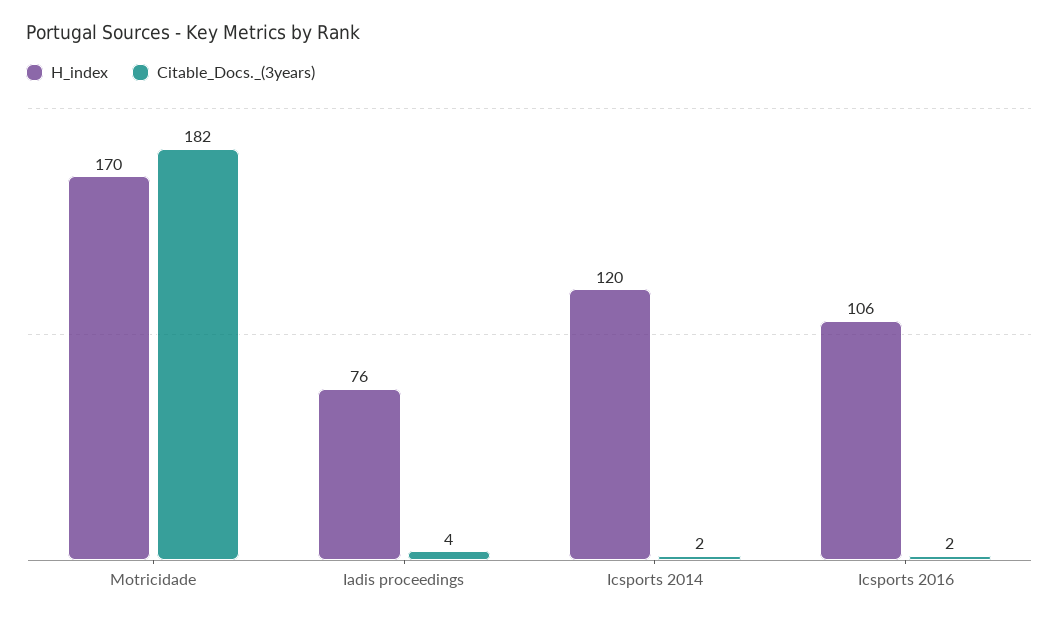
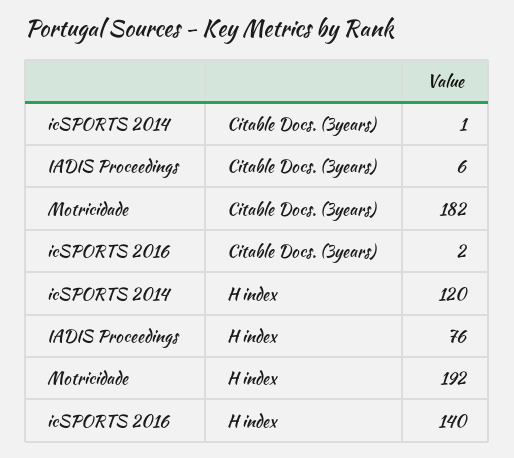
H_index, Motricidade: 170 -> 192
Citable_Docs._(3years), Iadis proceedings: 4 -> 6
Citable_Docs._(3years), Icsports 2014: 2 -> 1
H_index, Icsports 2016: 106 -> 140

